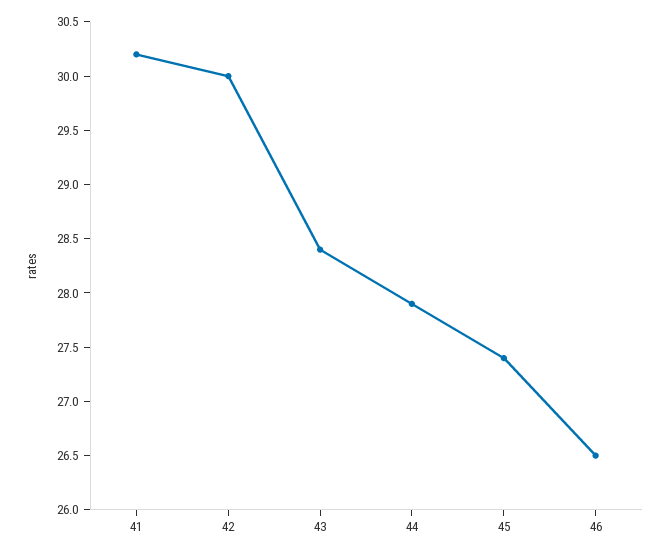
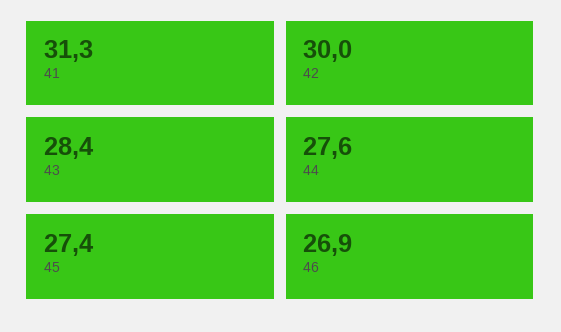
41: 30.2 -> 31.3
44: 27.9 -> 27.6
46: 26.5 -> 26.9

